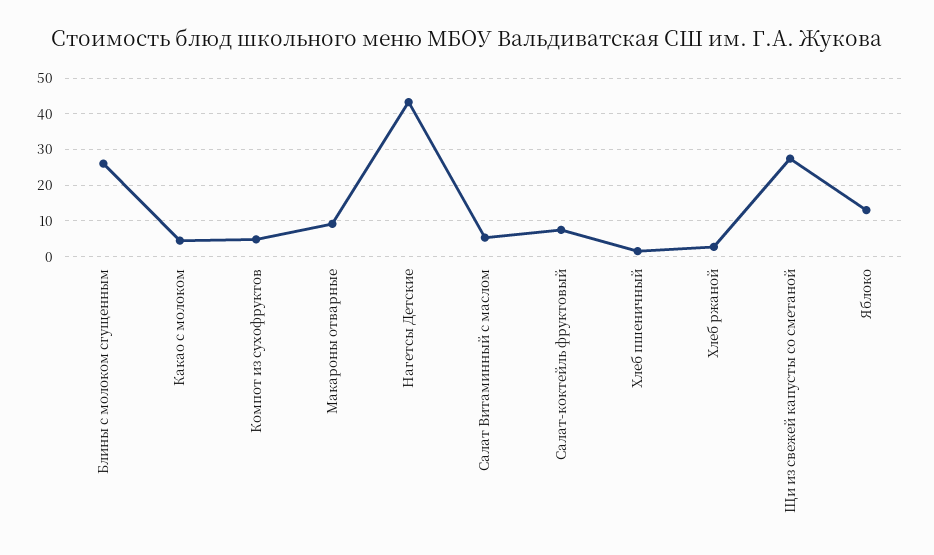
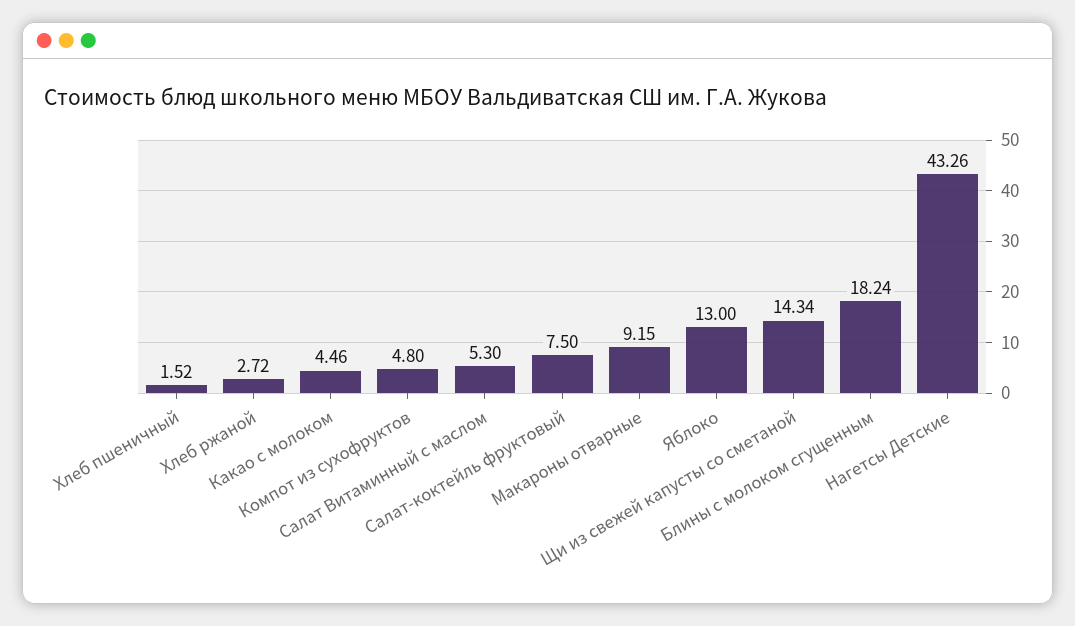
Блины с молоком сгущенным: 26 -> 18.24
Щи из свежей капусты со сметаной: 28 -> 14.34

